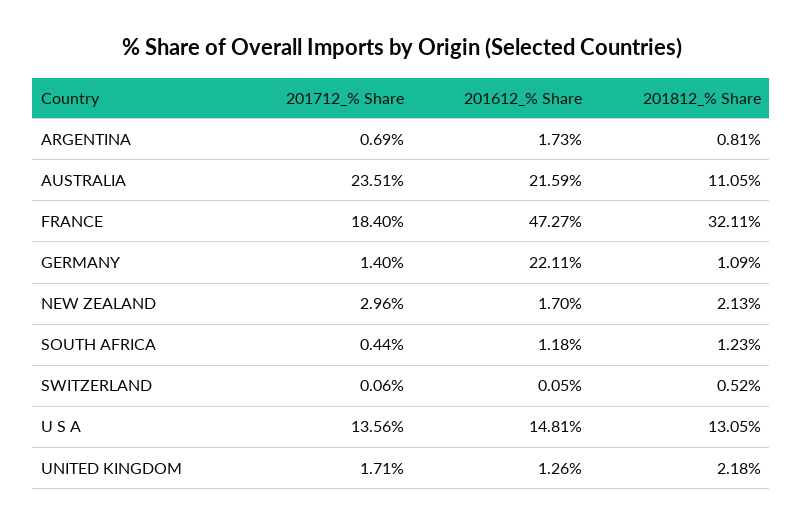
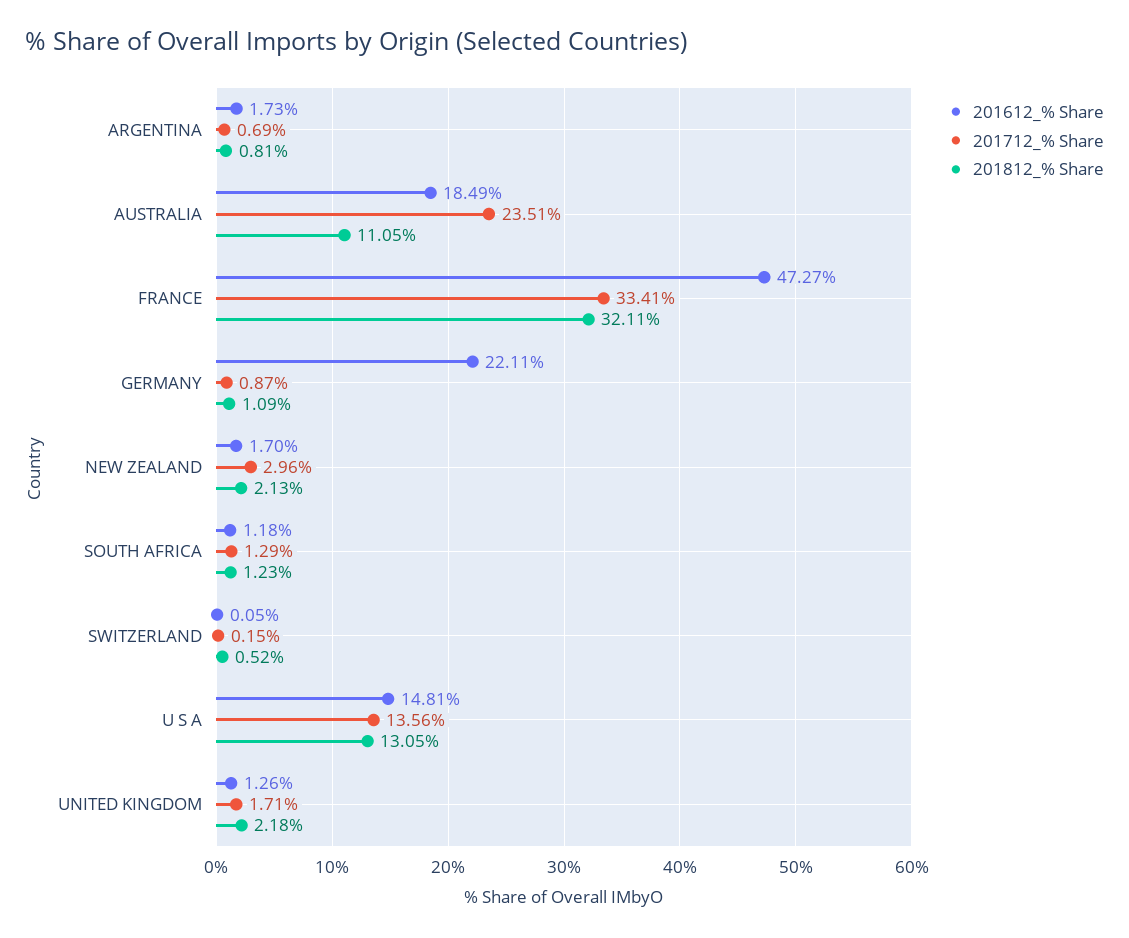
201612_% Share, AUSTRALIA: 21.59 -> 18.49
201712_% Share, FRANCE: 18.4 -> 33.41
201712_% Share, GERMANY: 1.4 -> 0.87
201712_% Share, SOUTH AFRICA: 0.44 -> 1.29
201712_% Share, SWITZERLAND: 0.06 -> 0.15

